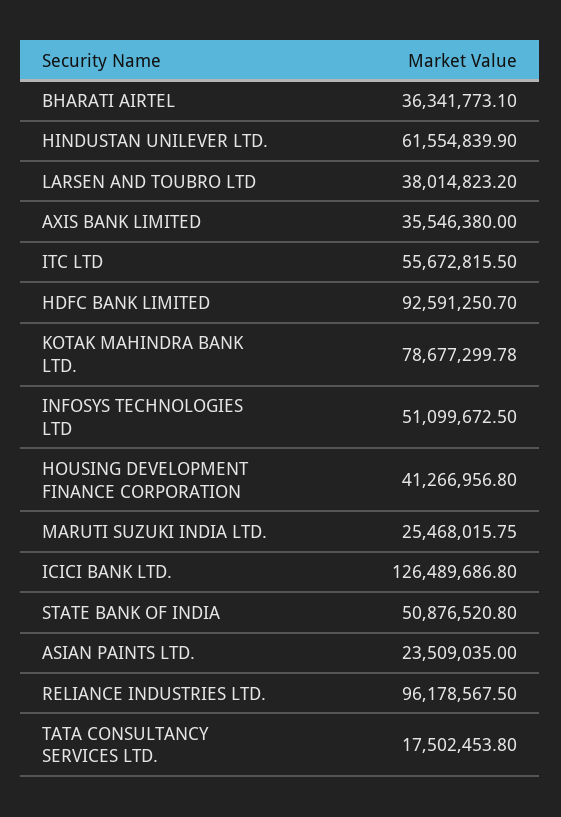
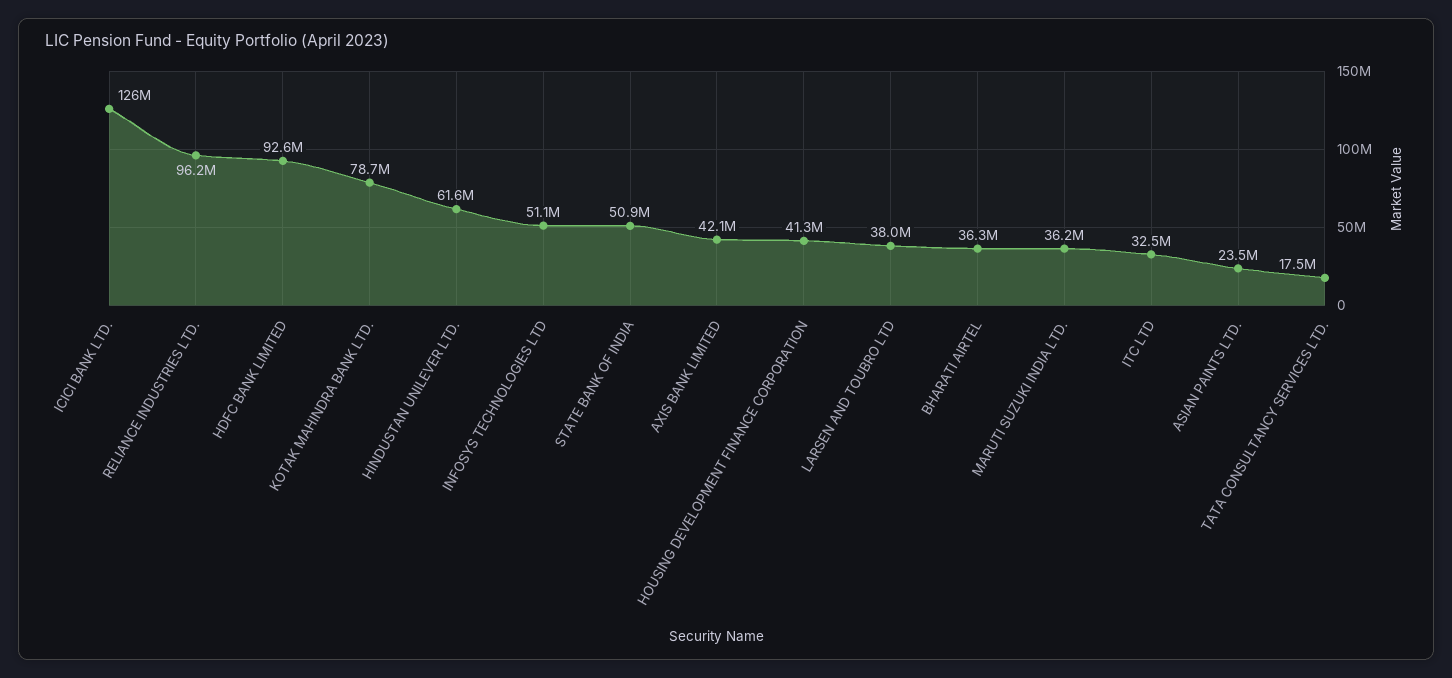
AXIS BANK LIMITED: 35546380 -> 42100000
ITC LTD: 55672815.5 -> 32500000
MARUTI SUZUKI INDIA LTD.: 25468015.75 -> 36200000

